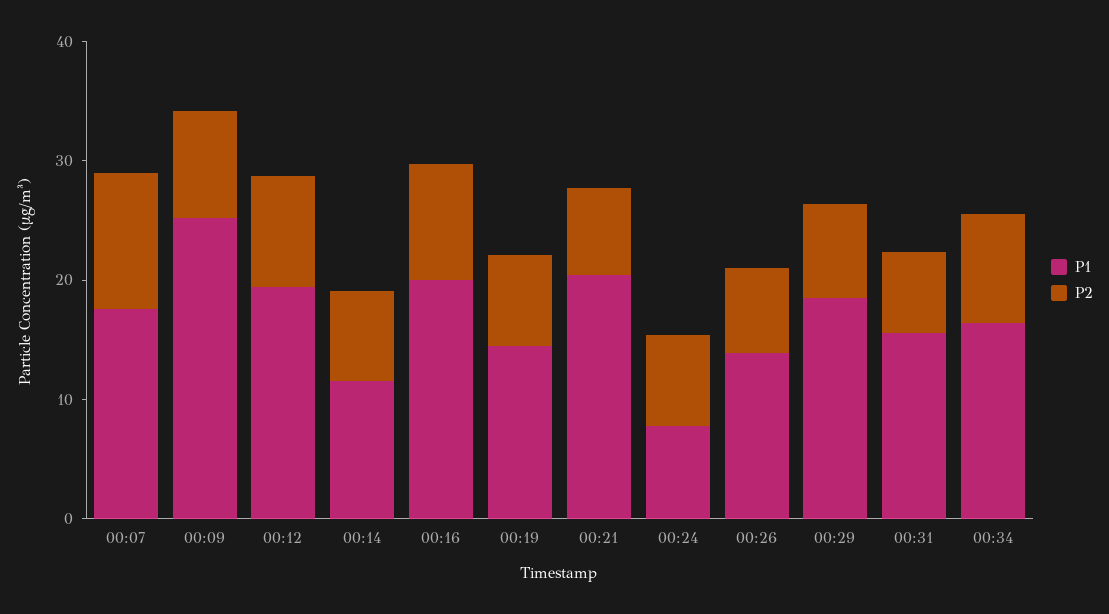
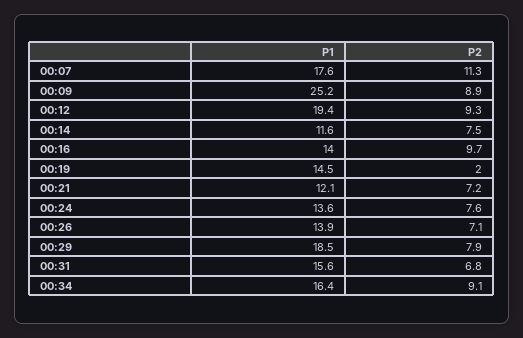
P1, 00:16: 20 -> 14
P2, 00:19: 8 -> 2
P1, 00:21: 20 -> 12.1
P1, 00:24: 8 -> 13.6

